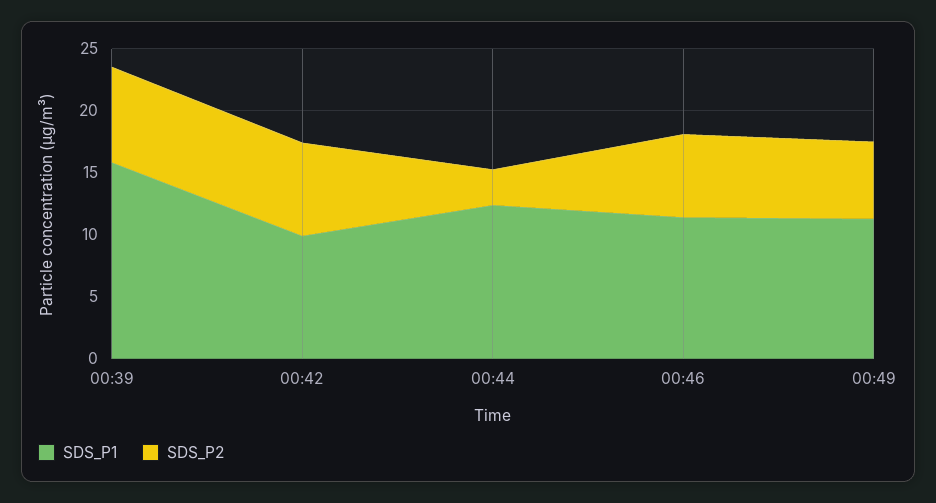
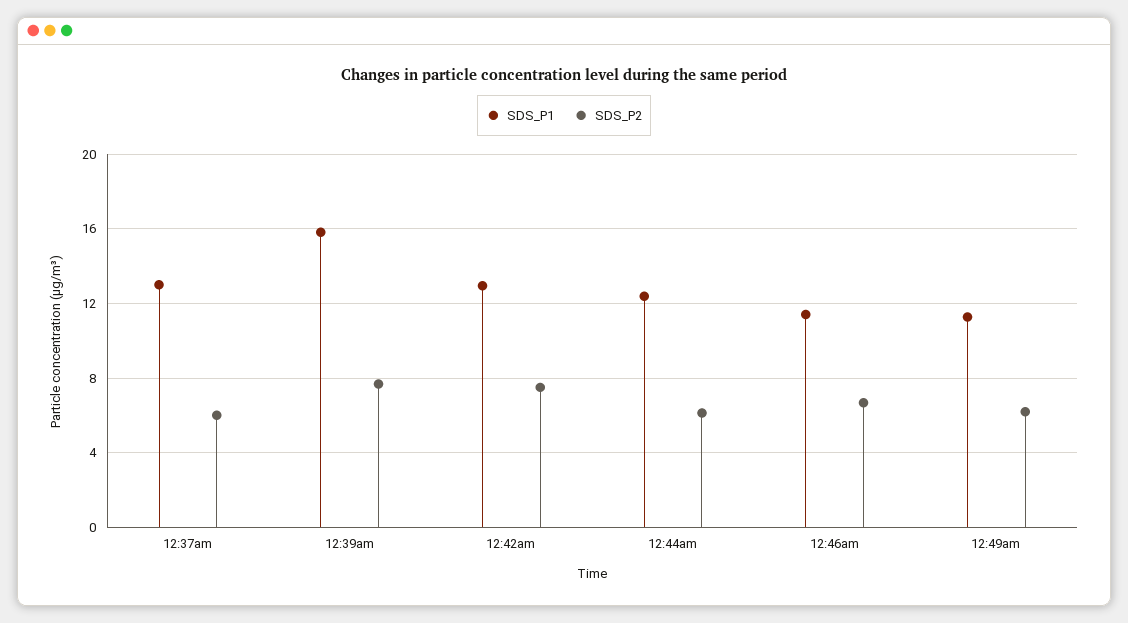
SDS_P1, 00:42: 10 -> 13
SDS_P2, 00:44: 3 -> 6
SDS_P1, 12:37am: none -> 13
SDS_P2, 12:37am: none -> 6

